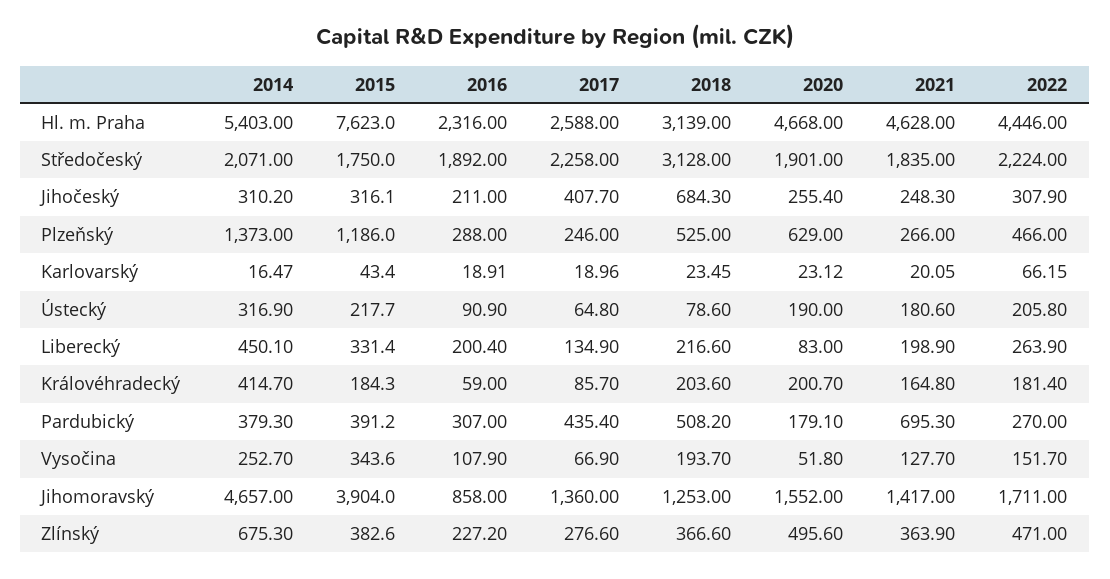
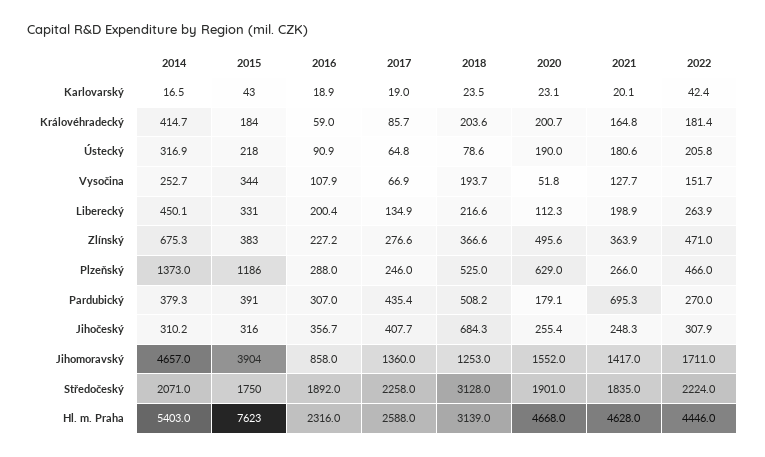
2016, Jihočeský: 211 -> 356.7
2022, Karlovarský: 66.15 -> 42.4
2020, Liberecký: 83 -> 112.3

